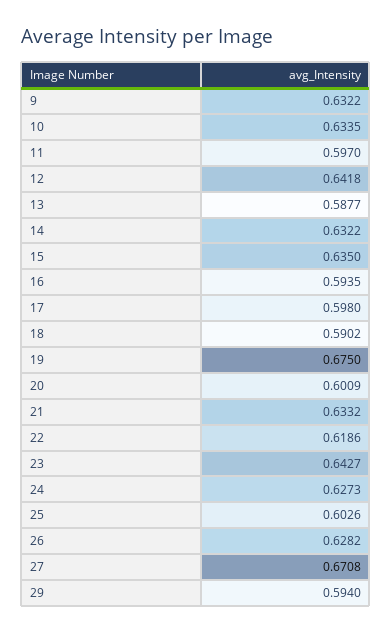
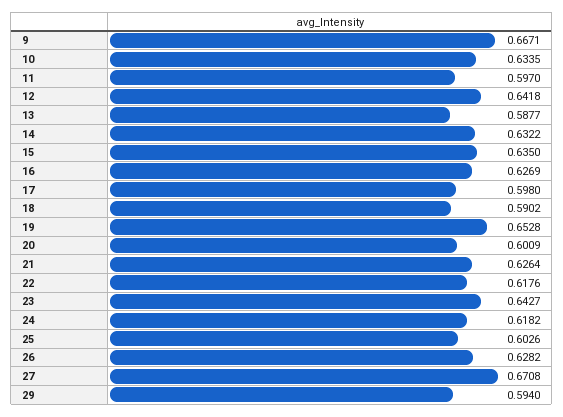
9: 0.6322 -> 0.6671
16: 0.5935 -> 0.6269
19: 0.675 -> 0.6528
21: 0.6332 -> 0.6264
22: 0.6186 -> 0.6176
24: 0.6273 -> 0.6182

